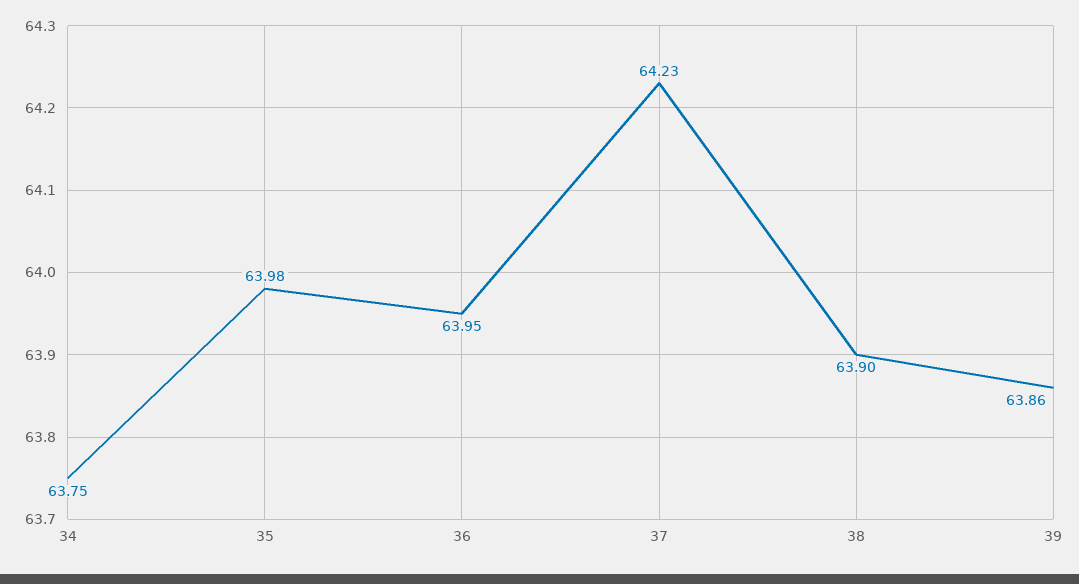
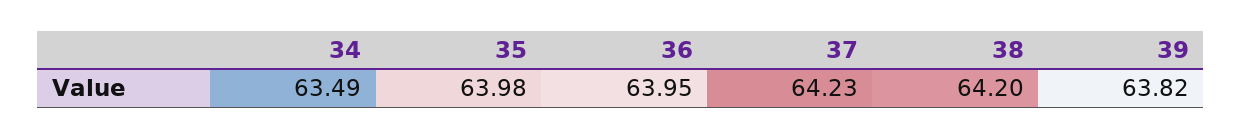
34: 63.75 -> 63.49
38: 63.9 -> 64.2
39: 63.86 -> 63.82

